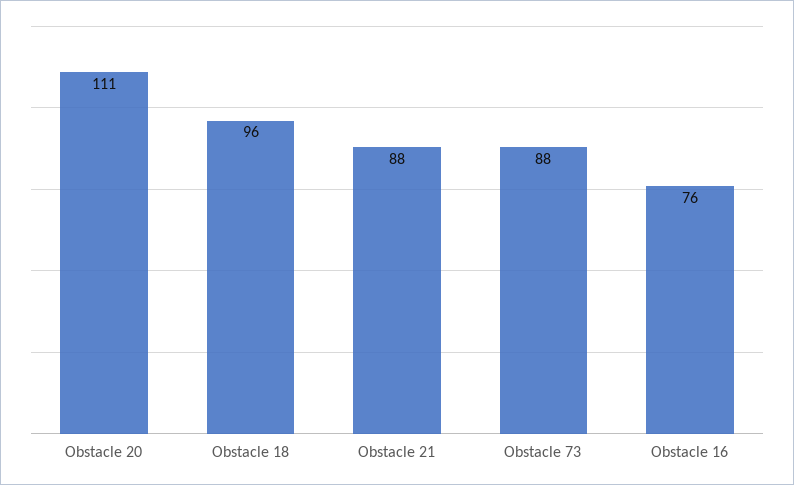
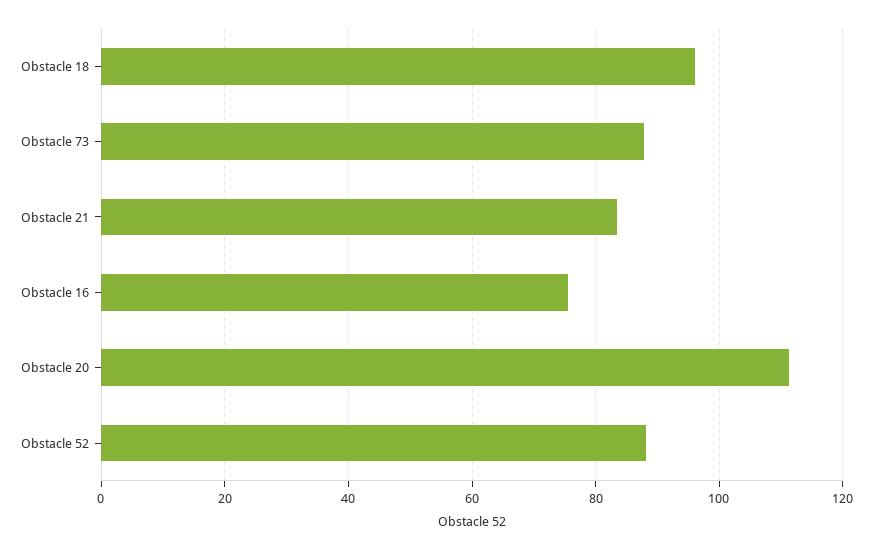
Obstacle 21: 88 -> 84
Obstacle 52: none -> 88

